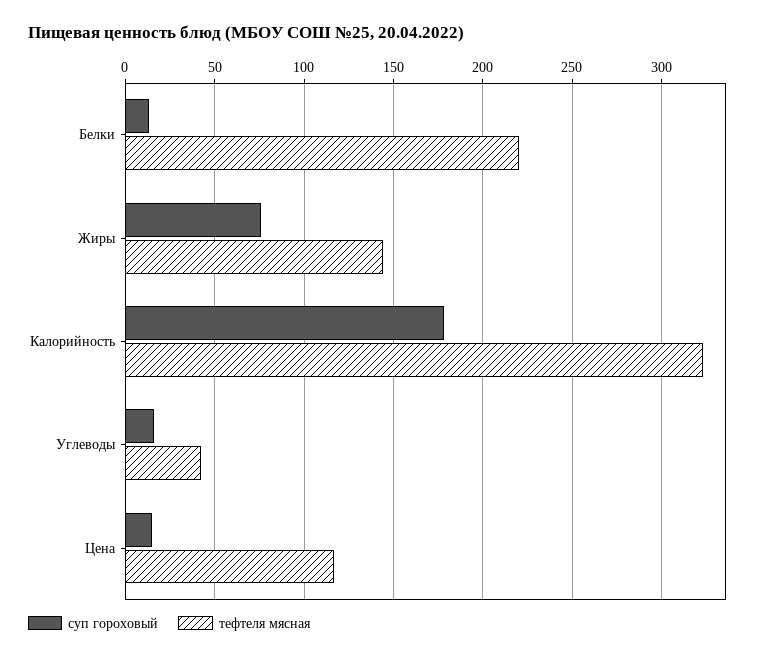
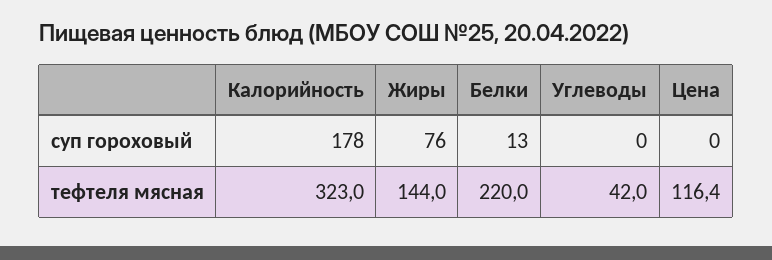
суп гороховый, Углеводы: 15 -> 0
суп гороховый, Цена: 15 -> 0

